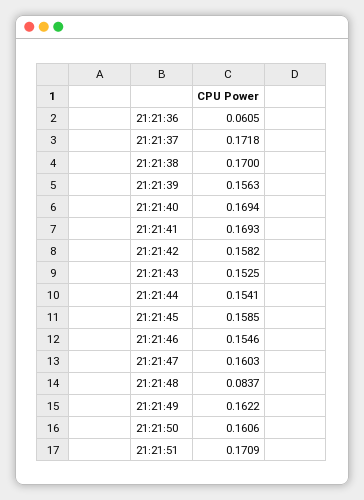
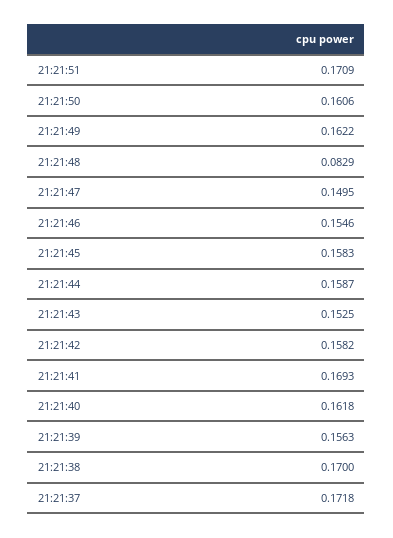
21:21:36: 0.0605 -> none
21:21:40: 0.1694 -> 0.1618
21:21:44: 0.1541 -> 0.1587
21:21:45: 0.1585 -> 0.1583
21:21:47: 0.1603 -> 0.1495
21:21:48: 0.0837 -> 0.0829

